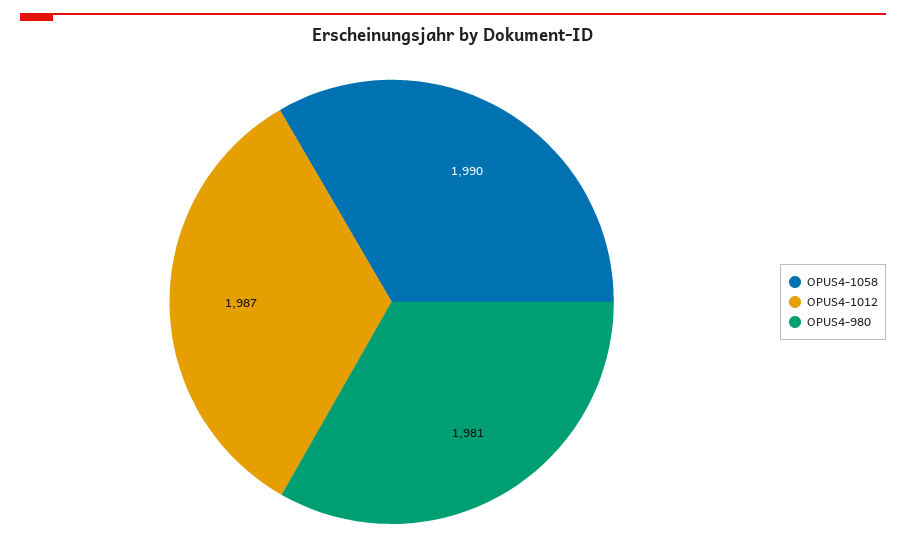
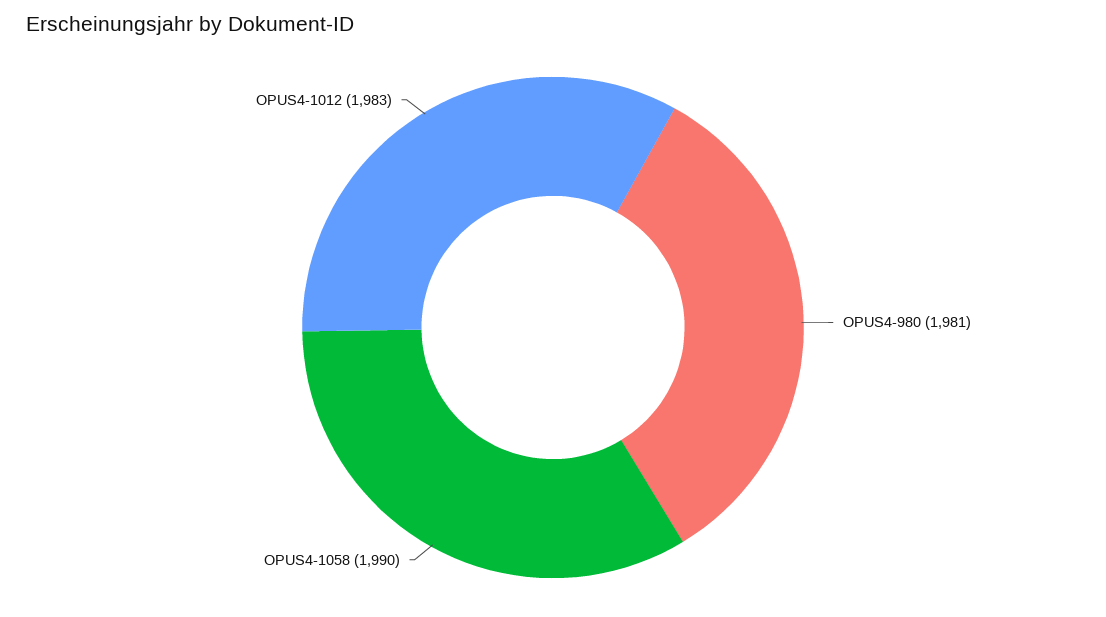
OPUS4-1012: 1987 -> 1983

